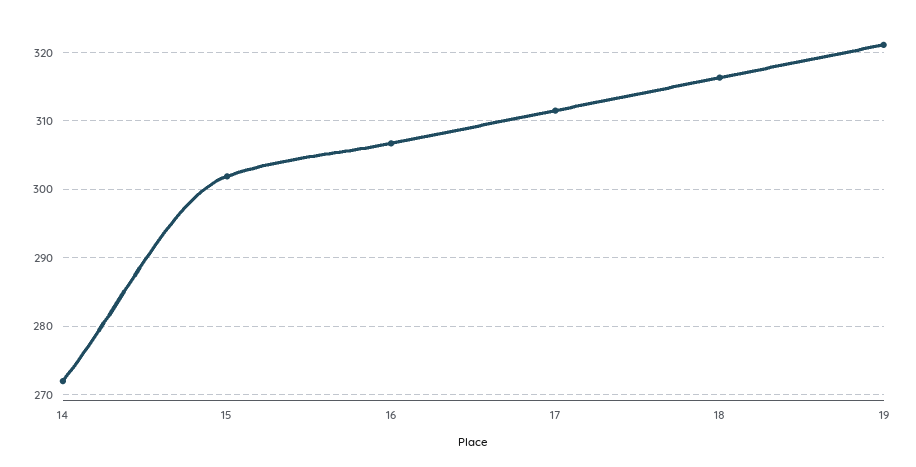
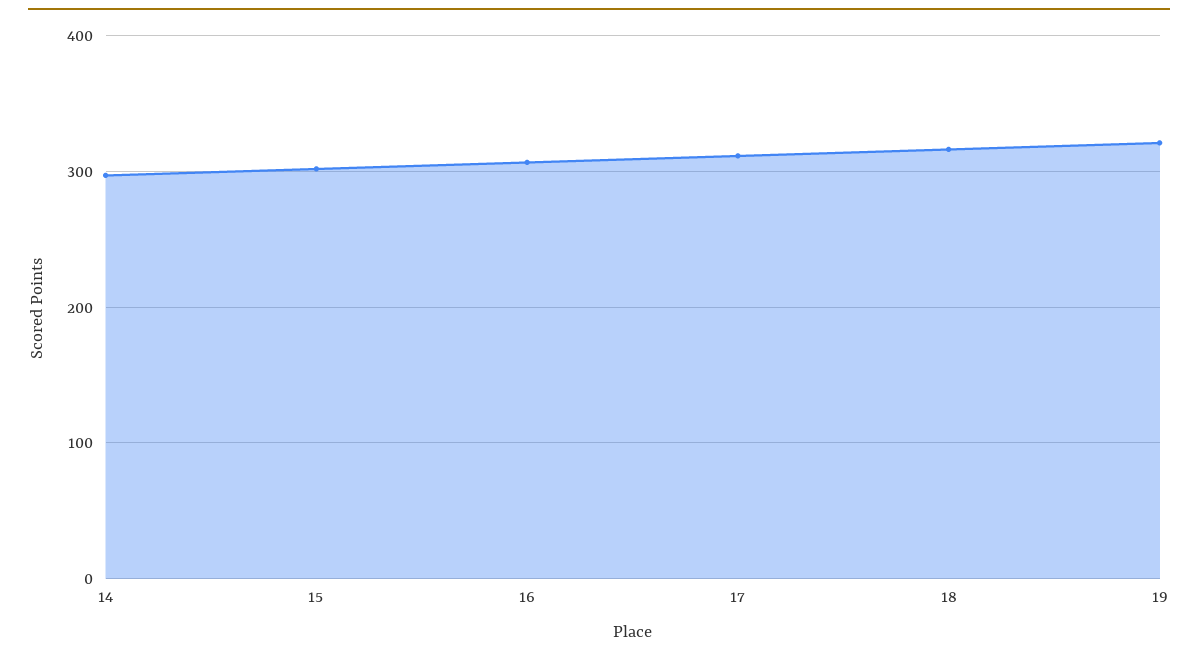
14: 272 -> 300

